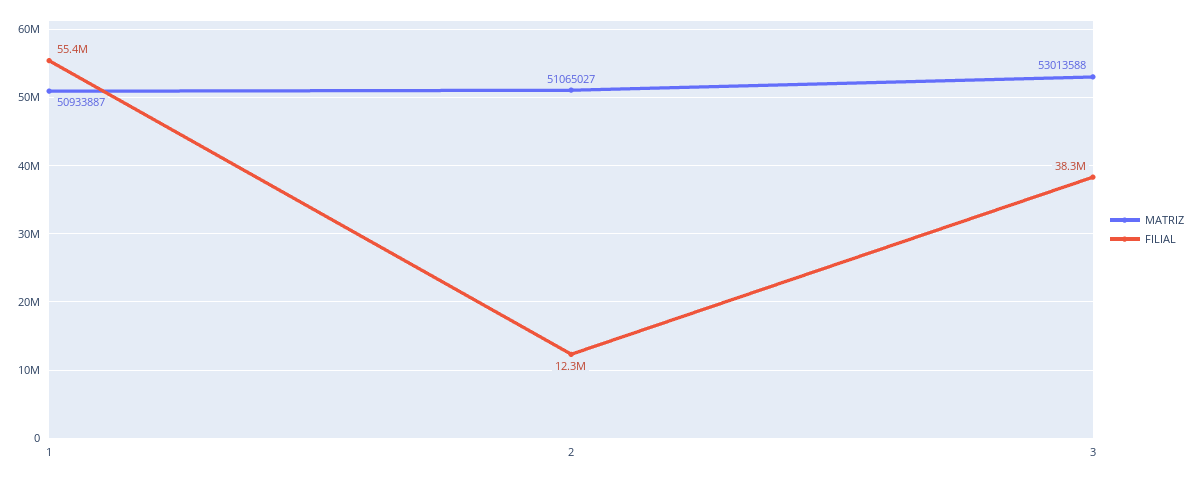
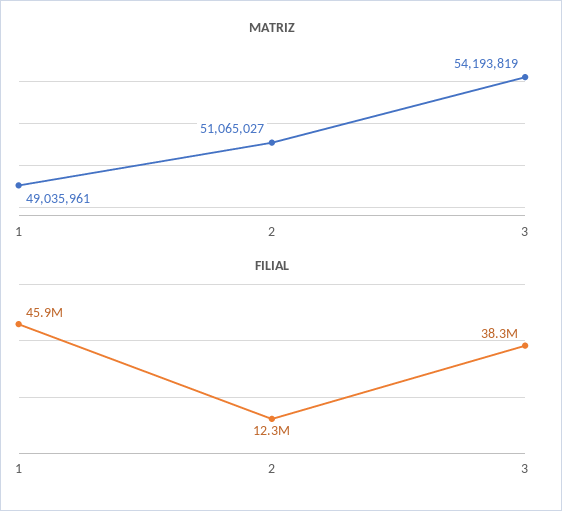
MATRIZ, 1: 50933887 -> 49035961
FILIAL, 1: 55400000 -> 45900000
MATRIZ, 3: 53013588 -> 54193819

